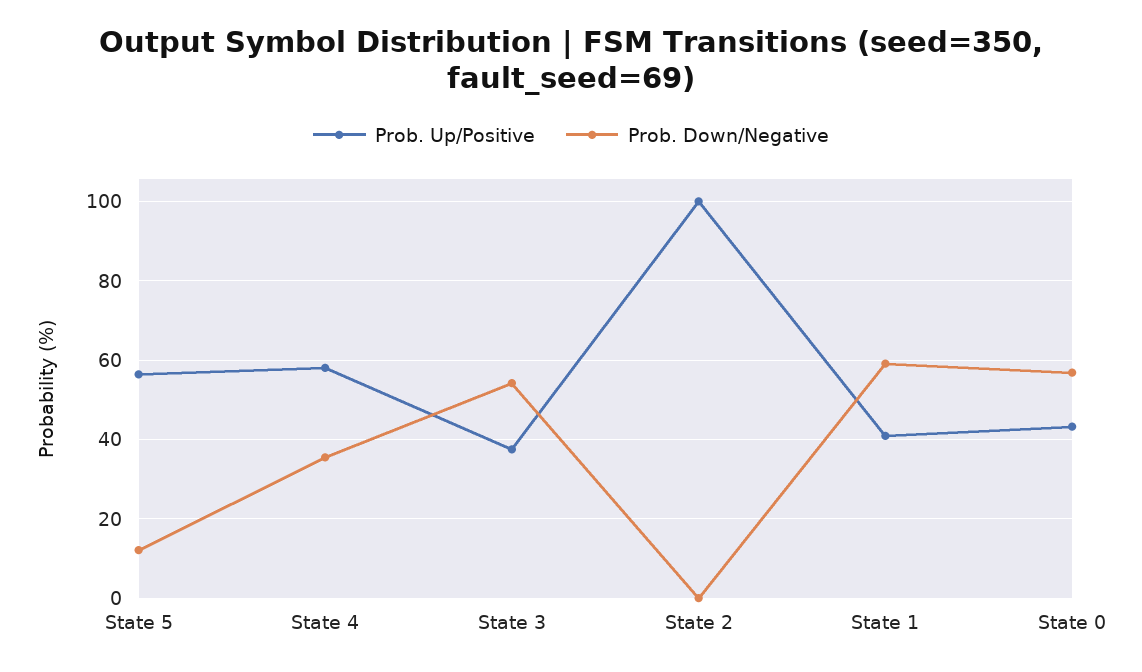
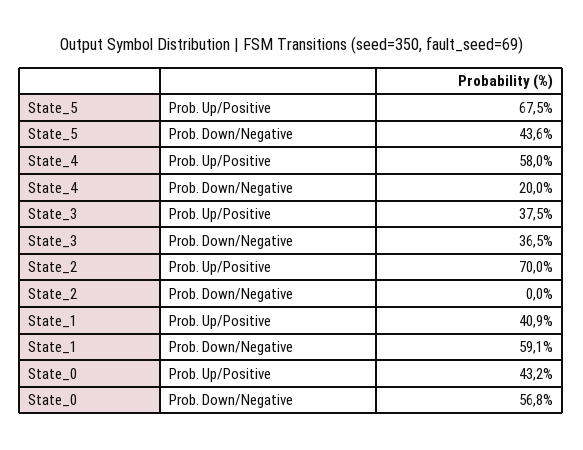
Prob. Up/Positive, State 5: 56 -> 67.5
Prob. Down/Negative, State 5: 12 -> 43.6
Prob. Down/Negative, State 4: 36 -> 20
Prob. Down/Negative, State 3: 54 -> 36.5
Prob. Up/Positive, State 2: 100 -> 70

